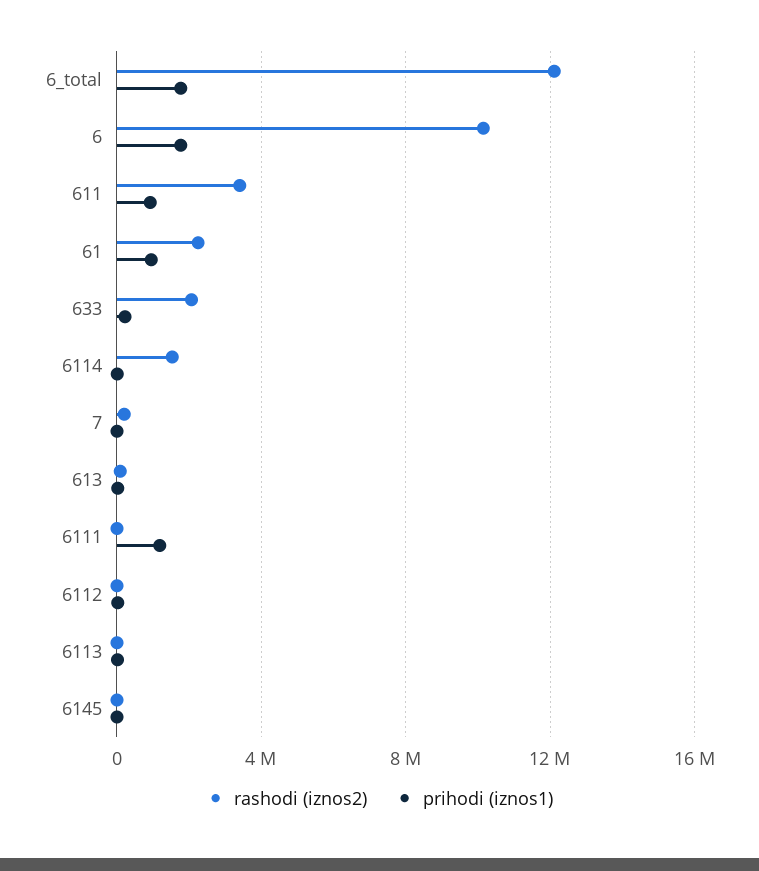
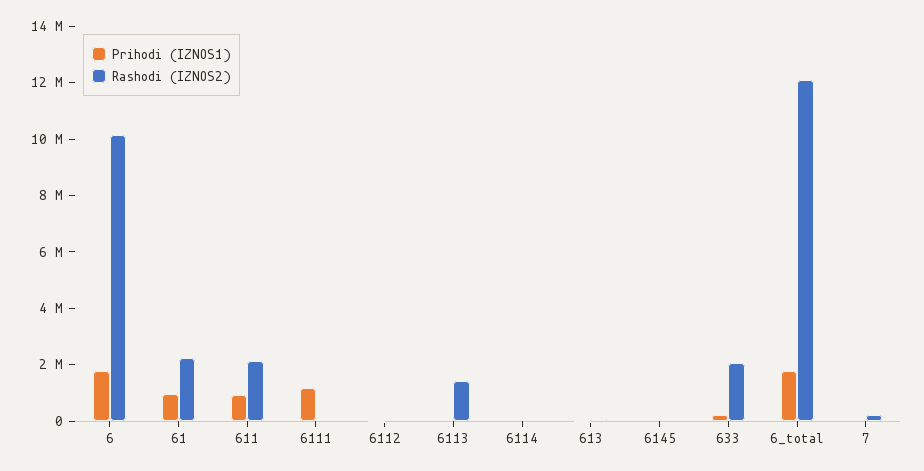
rashodi (iznos2), 611: 3500000 -> 2000000
rashodi (iznos2), 6114: 1500000 -> 0
rashodi (iznos2), 6113: 0 -> 1500000

